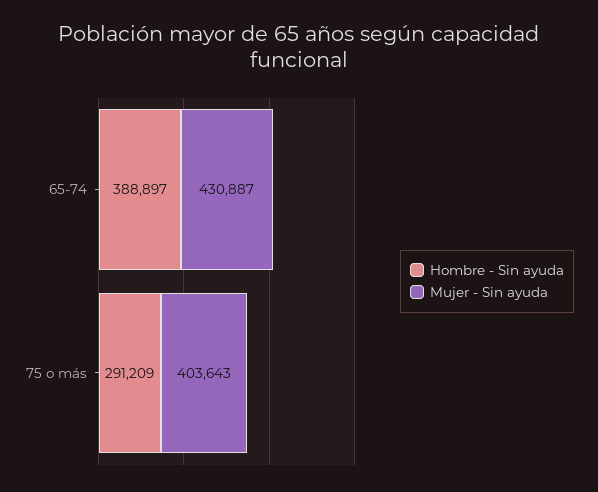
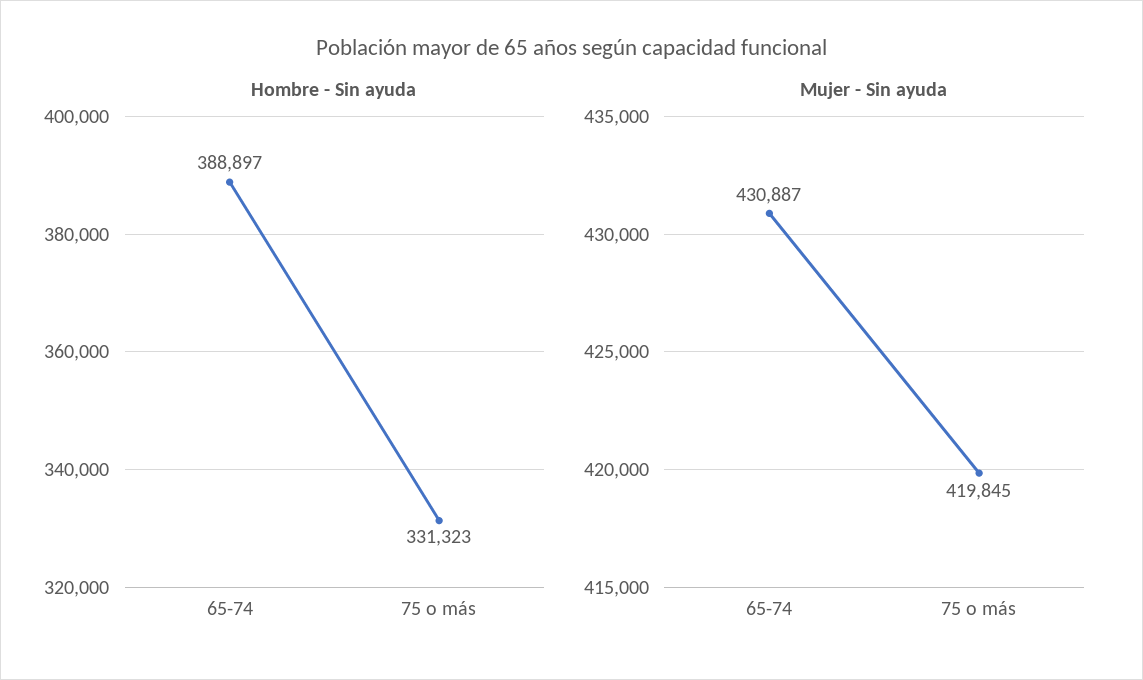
Hombre - Sin ayuda, 75 o más: 291209 -> 331323
Mujer - Sin ayuda, 75 o más: 403643 -> 419845

